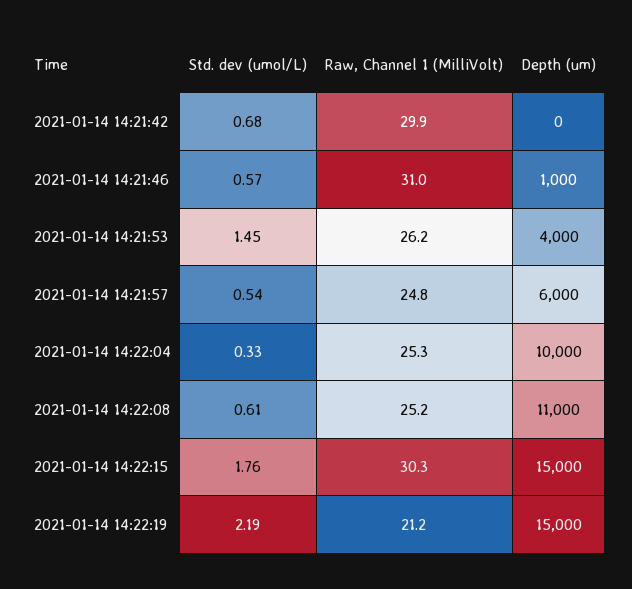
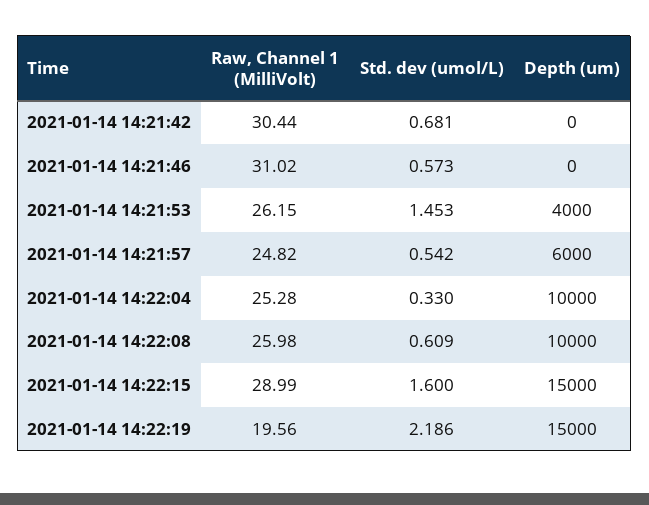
Raw, Channel 1 (MilliVolt), 2021-01-14 14:21:42: 29.9 -> 30.44
Depth (um), 2021-01-14 14:21:46: 1000 -> 0
Raw, Channel 1 (MilliVolt), 2021-01-14 14:22:08: 25.2 -> 25.98
Depth (um), 2021-01-14 14:22:08: 11000 -> 10000
Std. dev (umol/L), 2021-01-14 14:22:15: 1.76 -> 1.6
Raw, Channel 1 (MilliVolt), 2021-01-14 14:22:15: 30.3 -> 28.99
Raw, Channel 1 (MilliVolt), 2021-01-14 14:22:19: 21.2 -> 19.56

